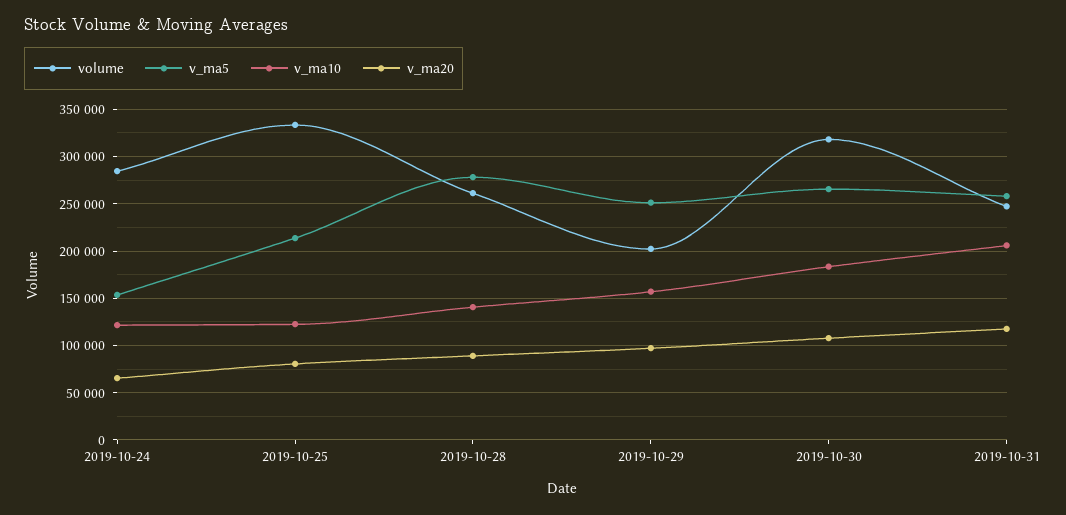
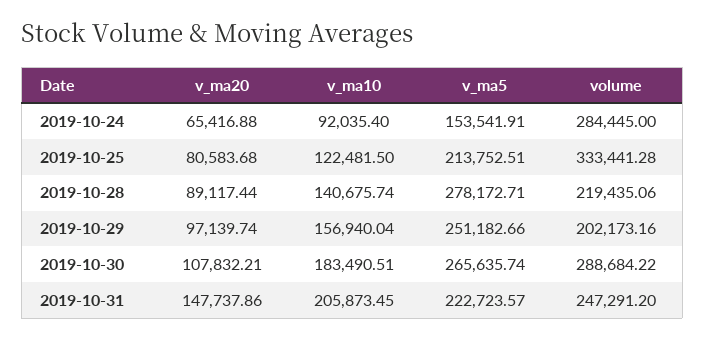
v_ma10, 2019-10-24: 120000 -> 92035.4
volume, 2019-10-28: 260000 -> 219435.06
volume, 2019-10-30: 320000 -> 288684.22
v_ma5, 2019-10-31: 260000 -> 222723.57
v_ma20, 2019-10-31: 120000 -> 147737.86

